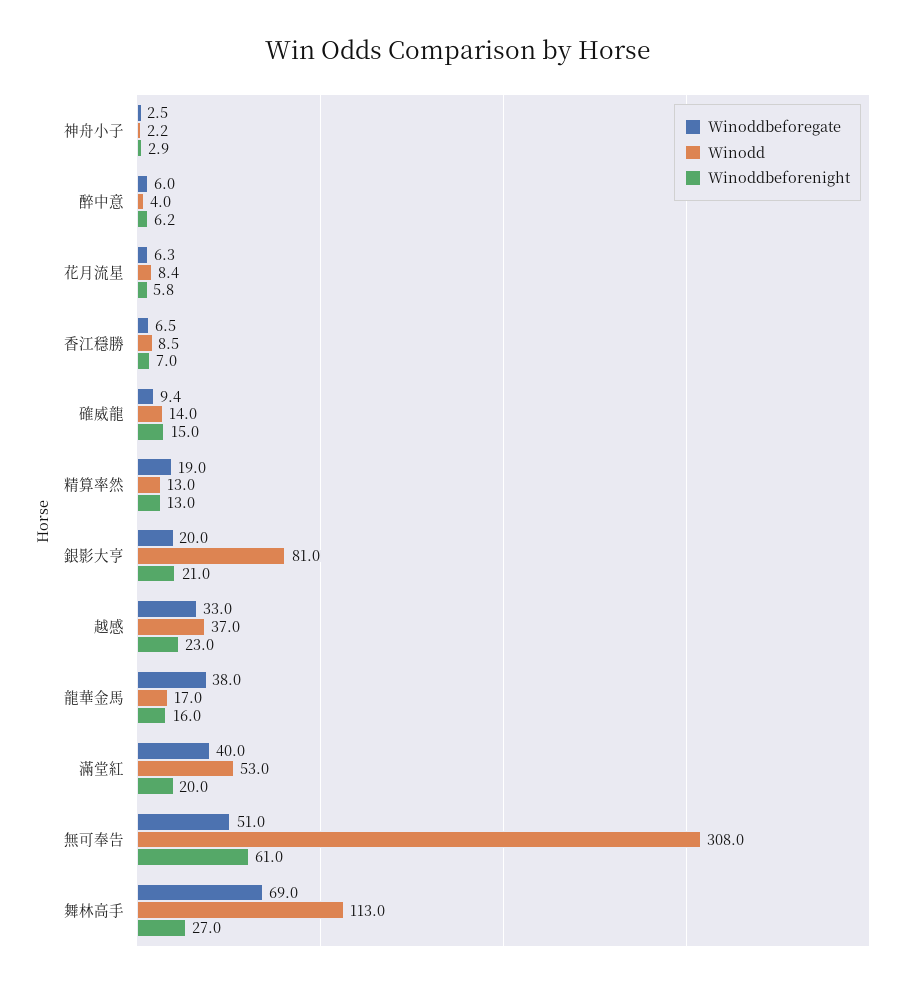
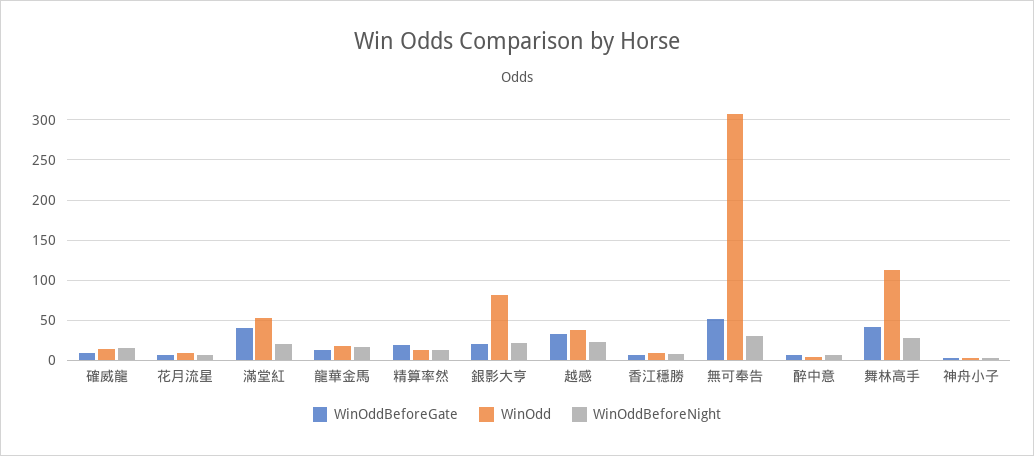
Winoddbeforegate, 龍華金馬: 38 -> 10
Winoddbeforenight, 無可奉告: 61 -> 30
Winoddbeforegate, 舞林高手: 69 -> 40

